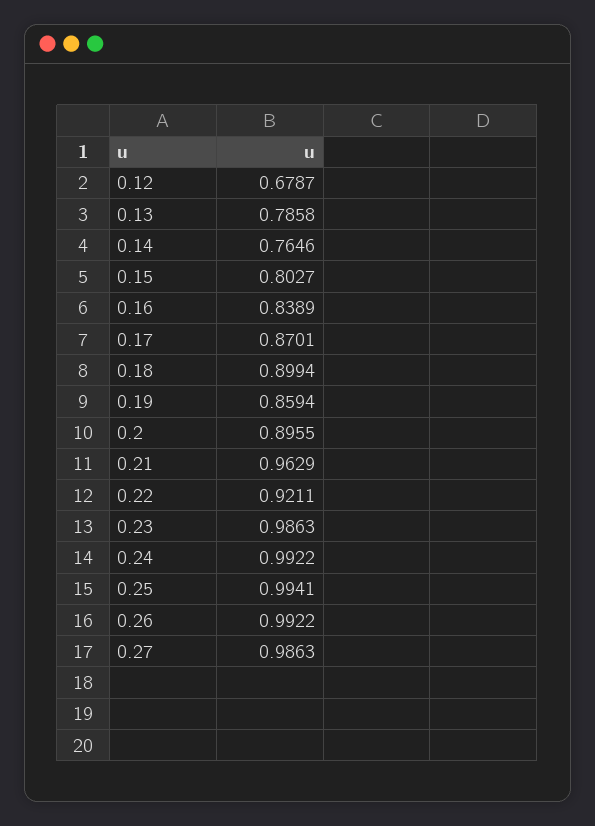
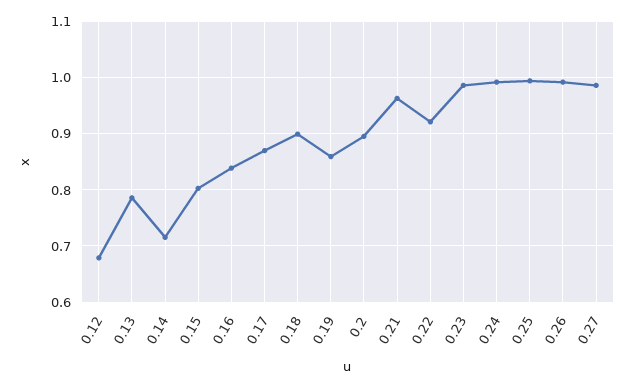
0.14: 0.7646 -> 0.72

